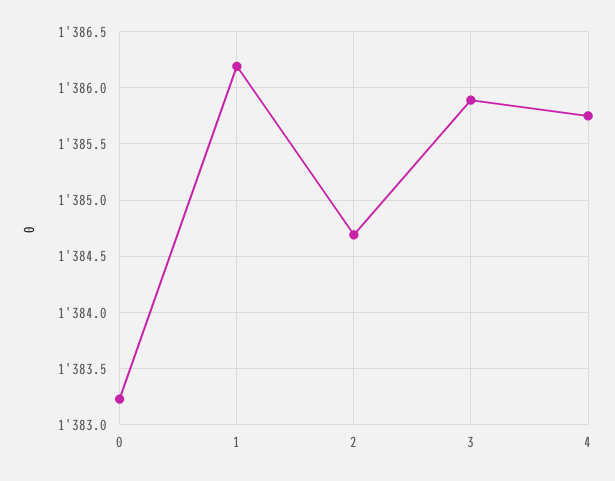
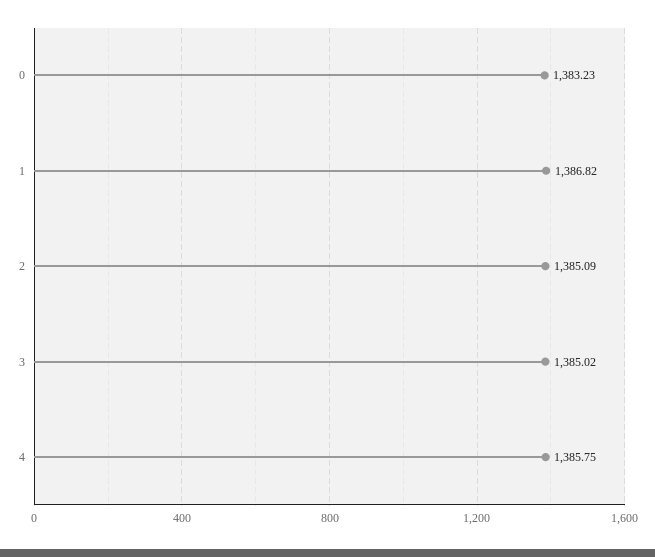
1: 1386.2 -> 1386.82
2: 1384.7 -> 1385.09
3: 1385.9 -> 1385.02

